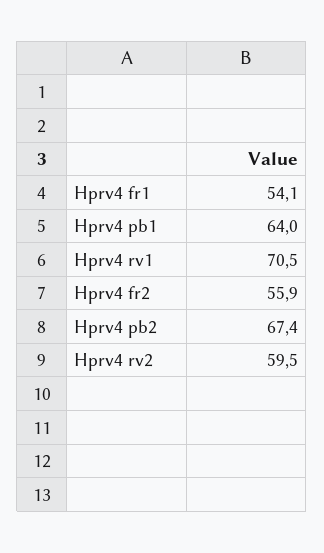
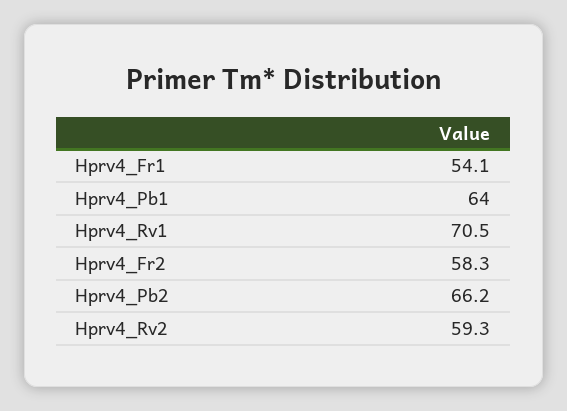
Hprv4 fr2: 55.9 -> 58.3
Hprv4 pb2: 67.4 -> 66.2
Hprv4 rv2: 59.5 -> 59.3

